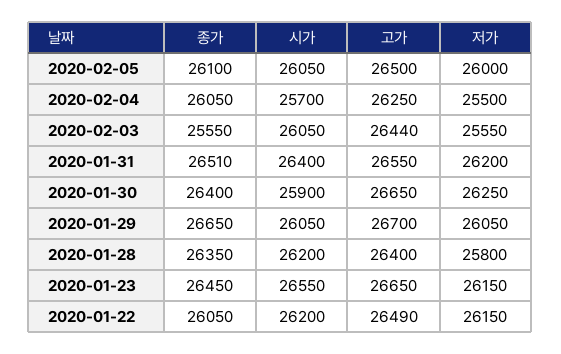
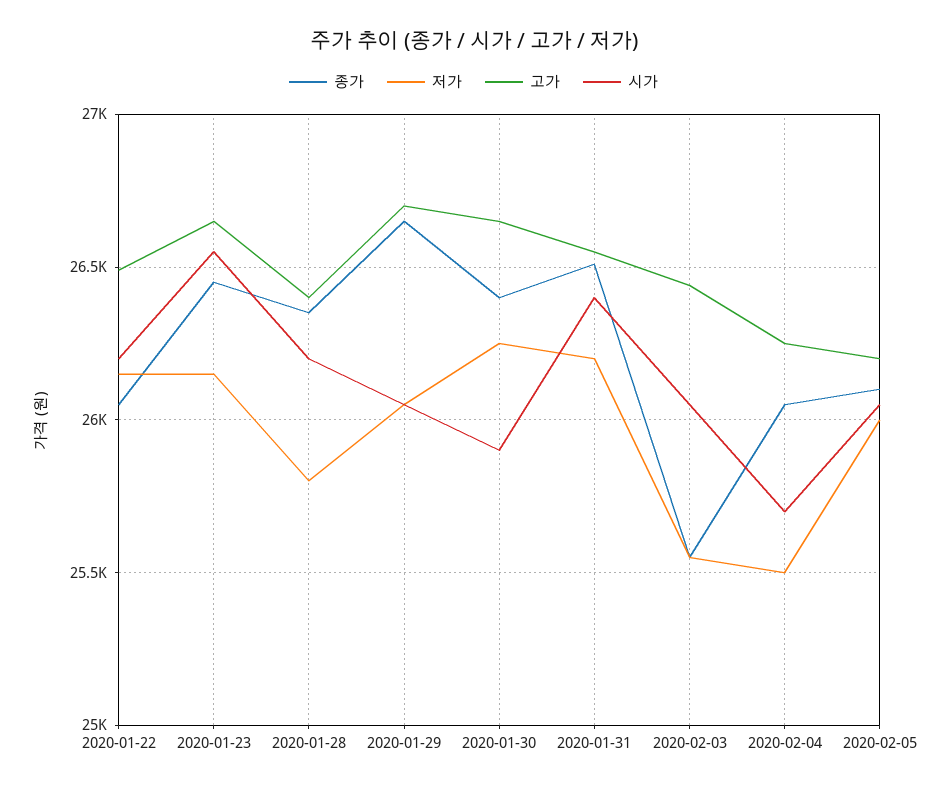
고가, 2020-02-05: 26500 -> 26200

